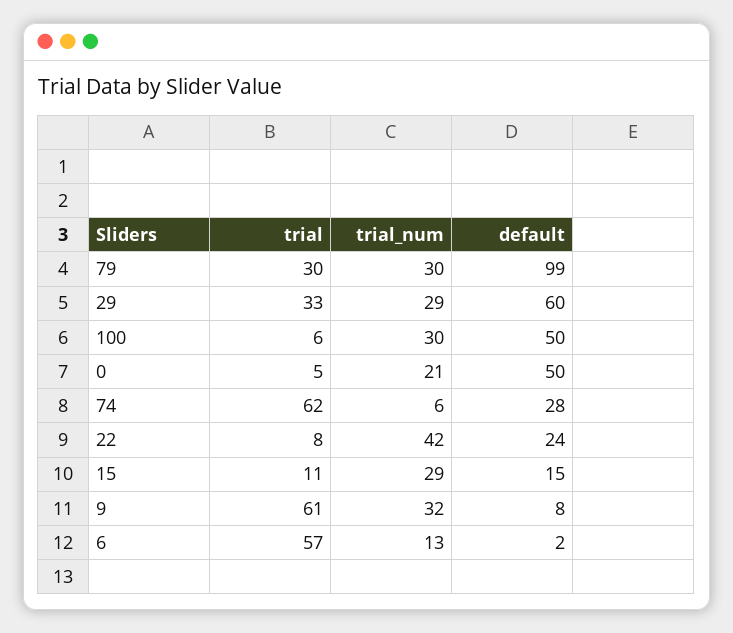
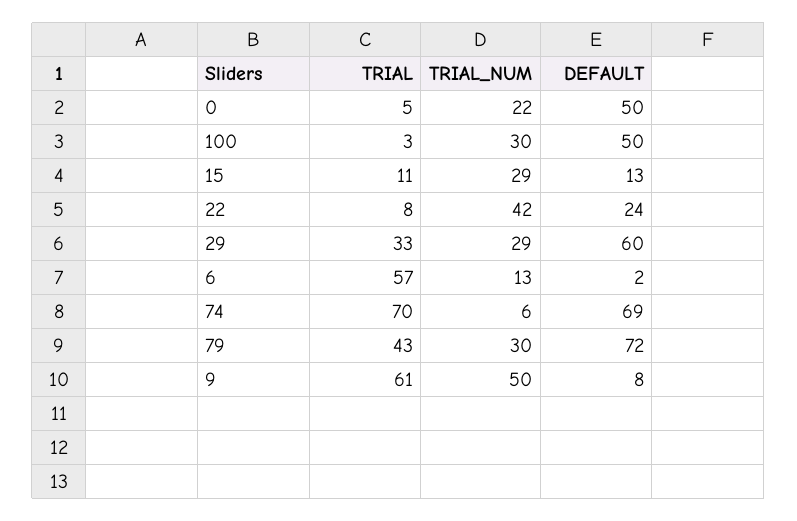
trial, 79: 30 -> 43
default, 79: 99 -> 72
trial, 100: 6 -> 3
trial_num, 0: 21 -> 22
trial, 74: 62 -> 70
default, 74: 28 -> 69
default, 15: 15 -> 13
trial_num, 9: 32 -> 50

